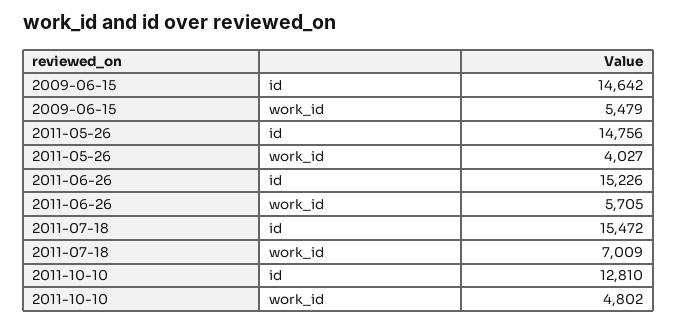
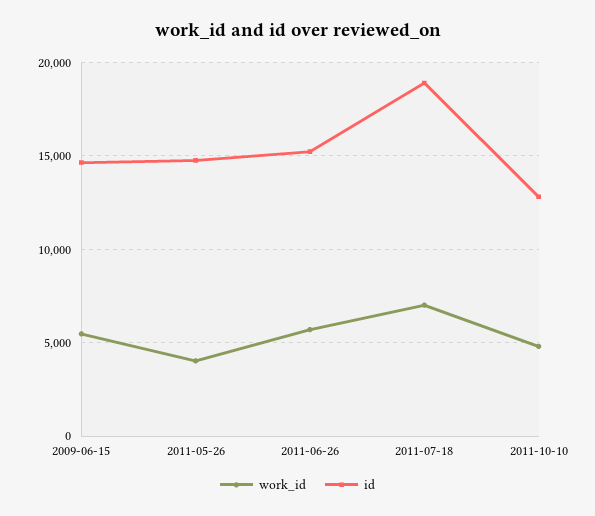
id, 2011-07-18: 15472 -> 19000

